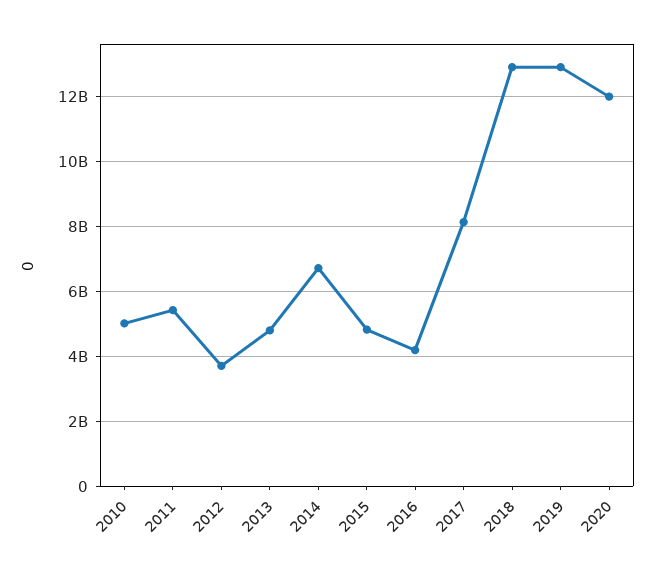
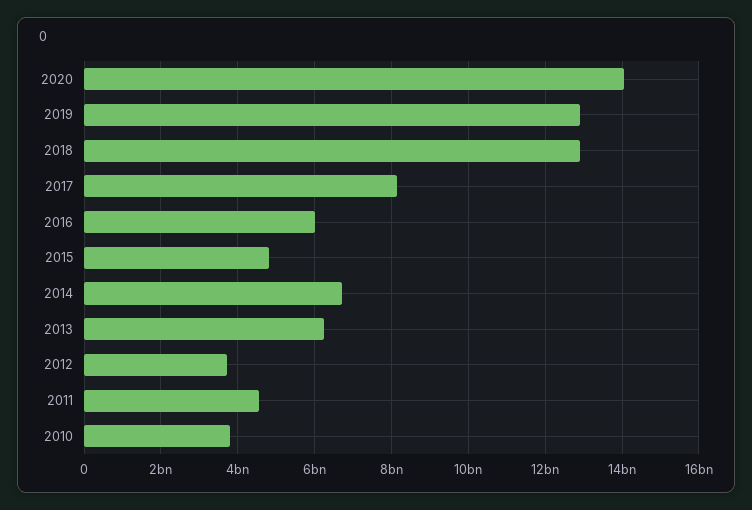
2010: 5000000000 -> 3800000000
2011: 5400000000 -> 4600000000
2013: 4800000000 -> 6200000000
2016: 4200000000 -> 6000000000
2020: 12000000000 -> 14000000000

